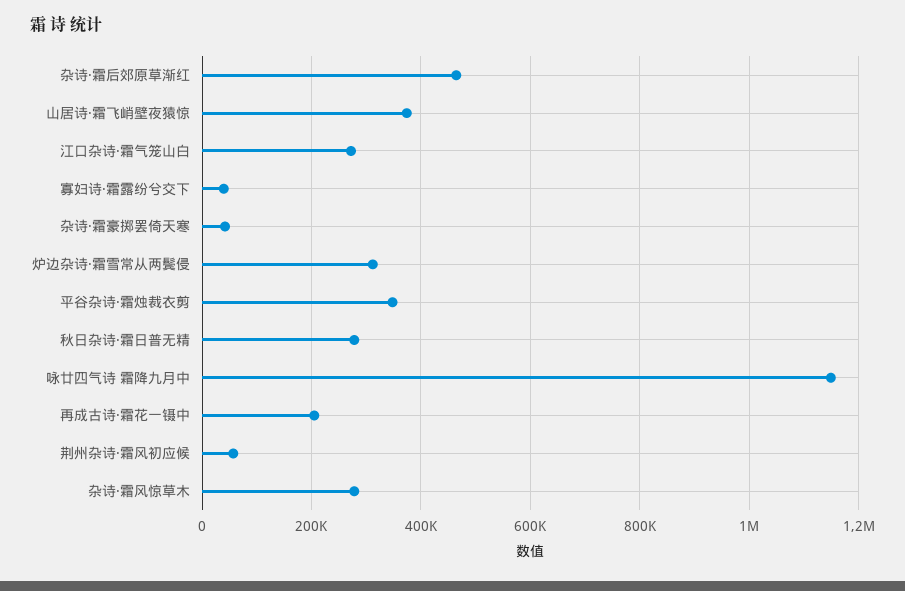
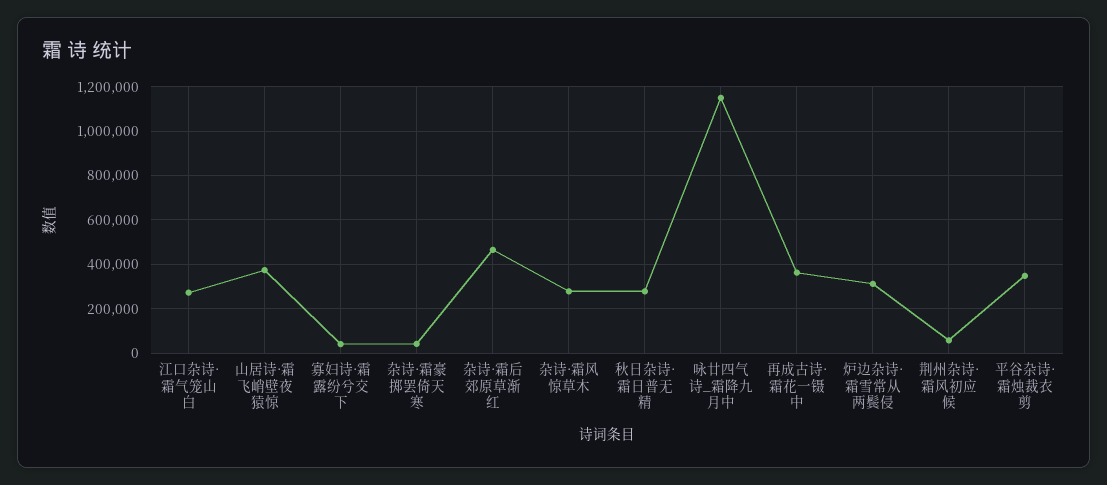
再成古诗·霜花一镊中: 200000 -> 350000

